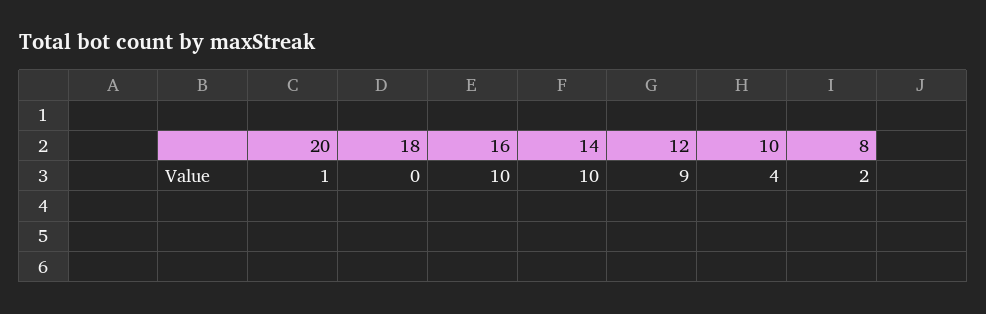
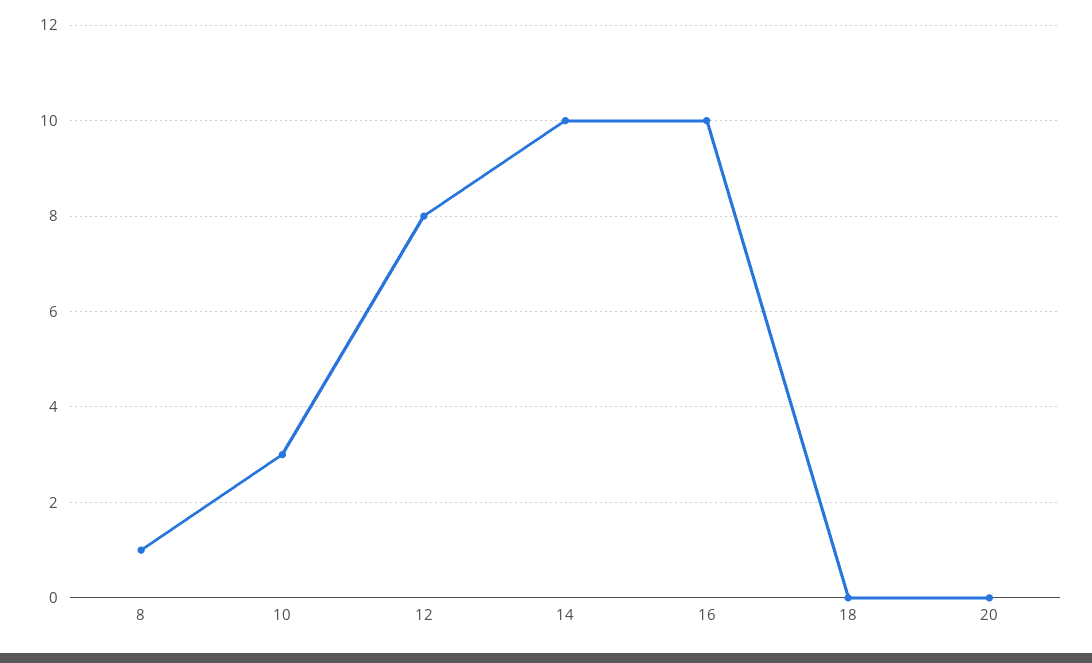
20: 1 -> 0
12: 9 -> 8
10: 4 -> 3
8: 2 -> 1

